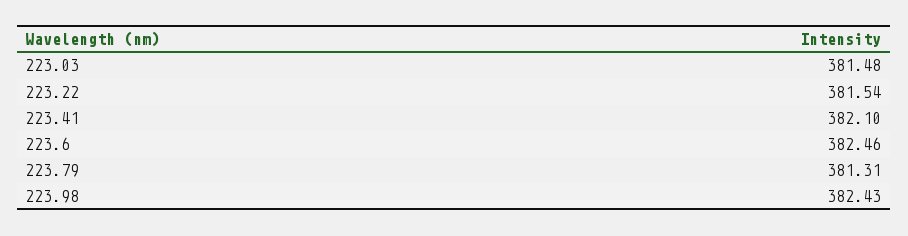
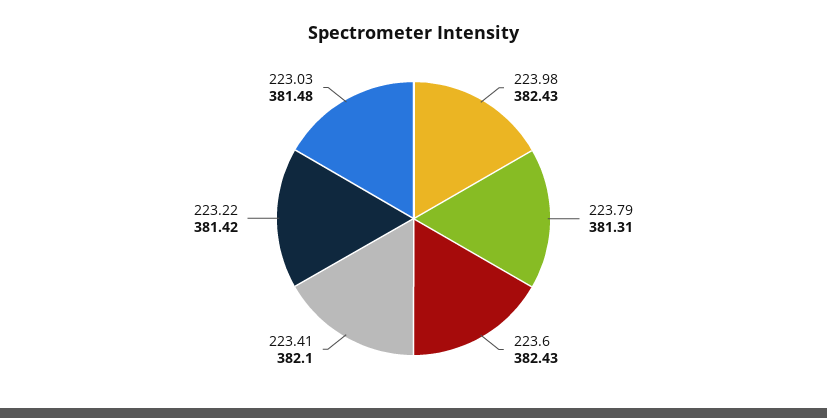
223.22: 381.54 -> 381.42
223.6: 382.46 -> 382.43

